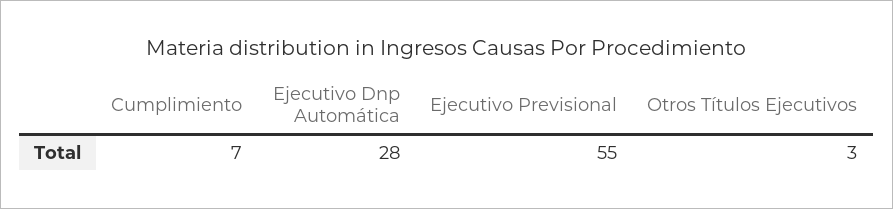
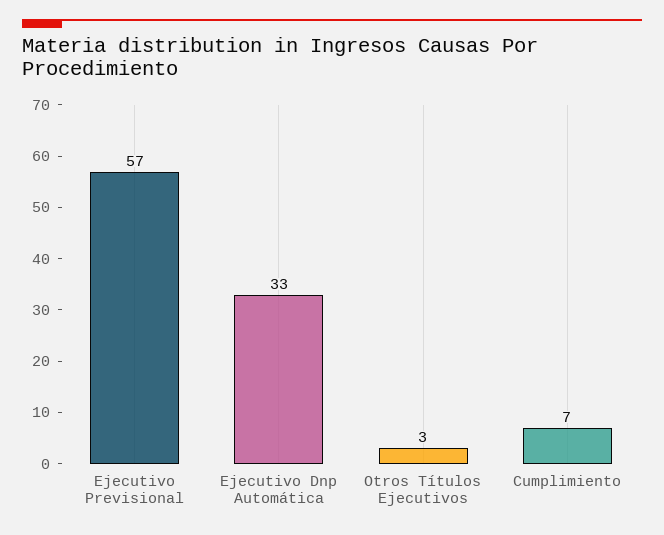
Ejecutivo Dnp Automática: 28 -> 33
Ejecutivo Previsional: 55 -> 57

